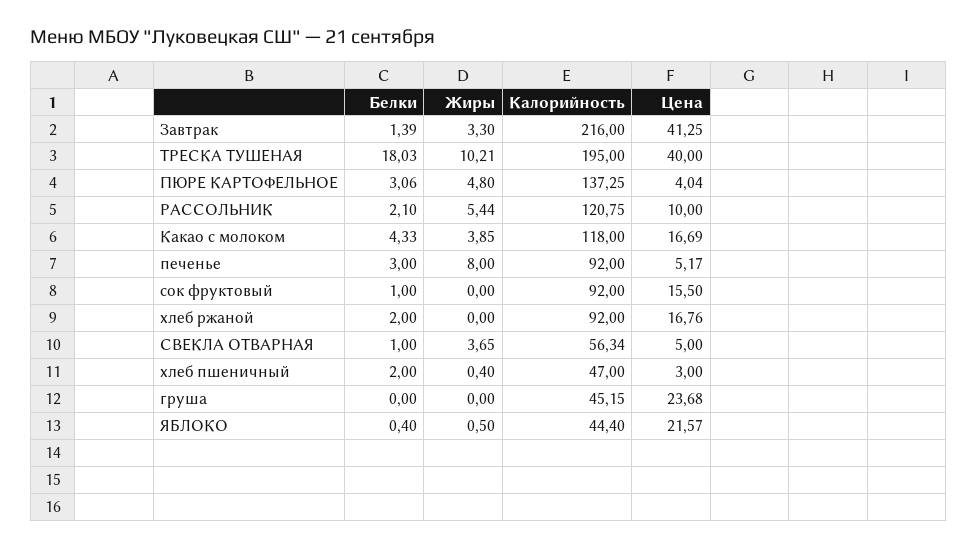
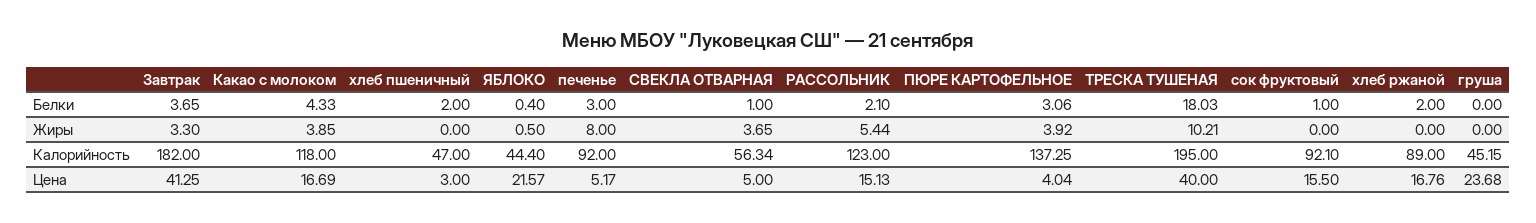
Белки, Завтрак: 1.39 -> 3.65
Калорийность, Завтрак: 216 -> 182
Жиры, ПЮРЕ КАРТОФЕЛЬНОЕ: 4.8 -> 3.92
Калорийность, РАССОЛЬНИК: 120.75 -> 123
Цена, РАССОЛЬНИК: 10 -> 15.13
Калорийность, сок фруктовый: 92 -> 92.1
Калорийность, хлеб ржаной: 92 -> 89
Жиры, хлеб пшеничный: 0.4 -> 0

